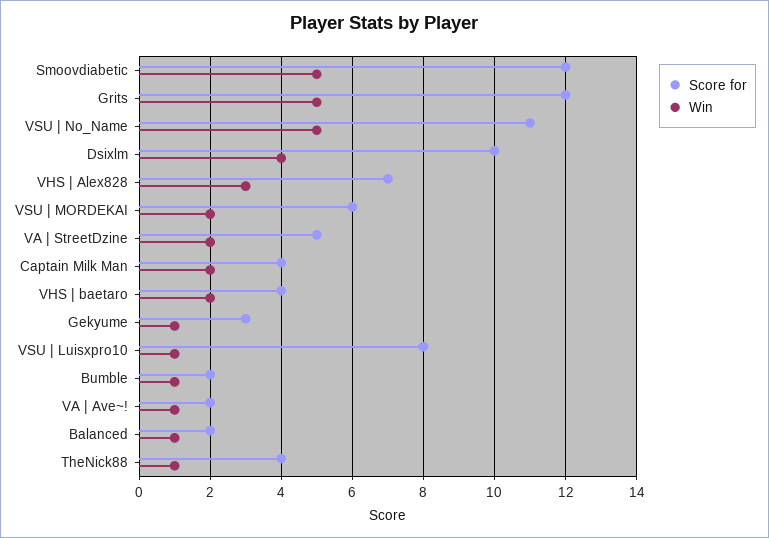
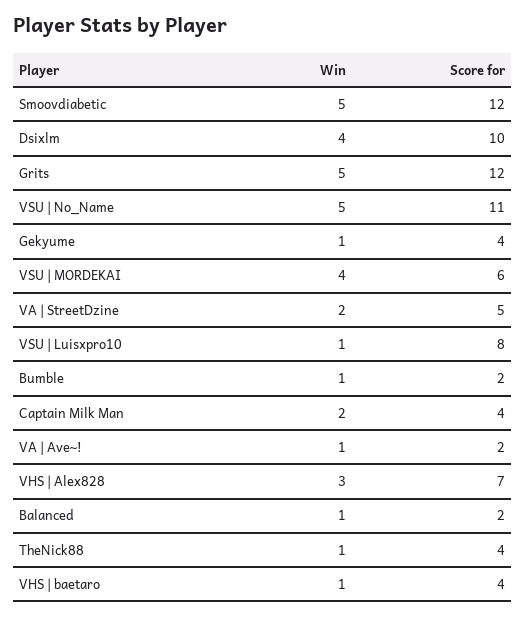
Win, VSU | MORDEKAI: 2 -> 4
Win, VHS | baetaro: 2 -> 1
Score for, Gekyume: 3 -> 4

